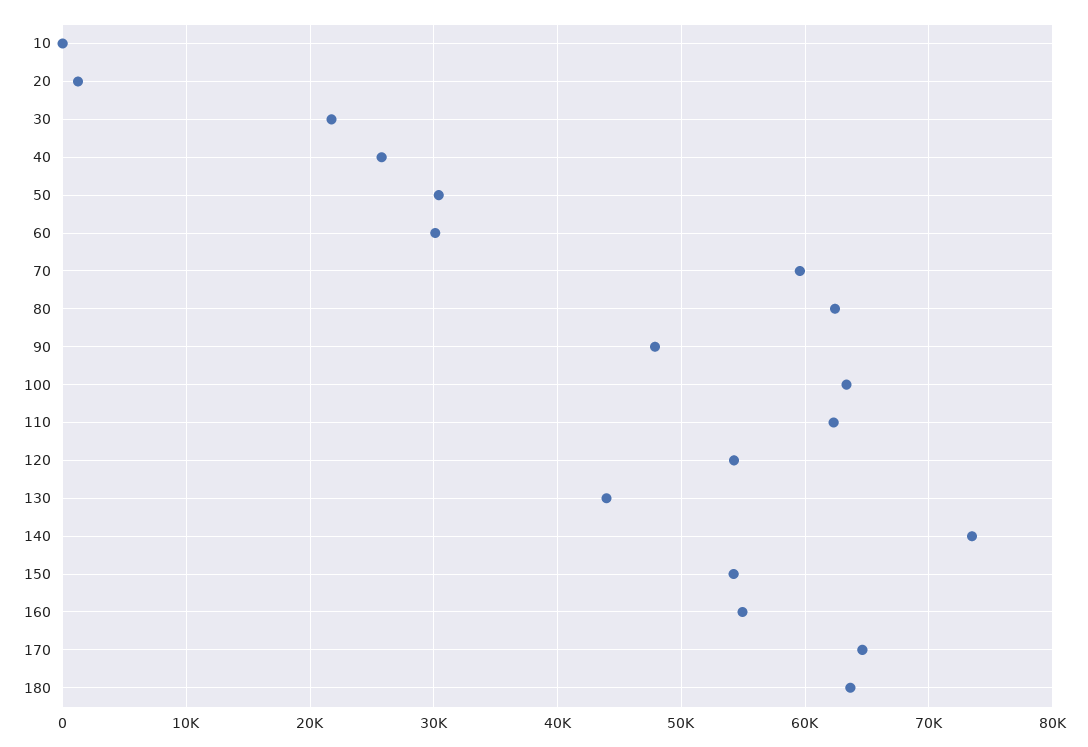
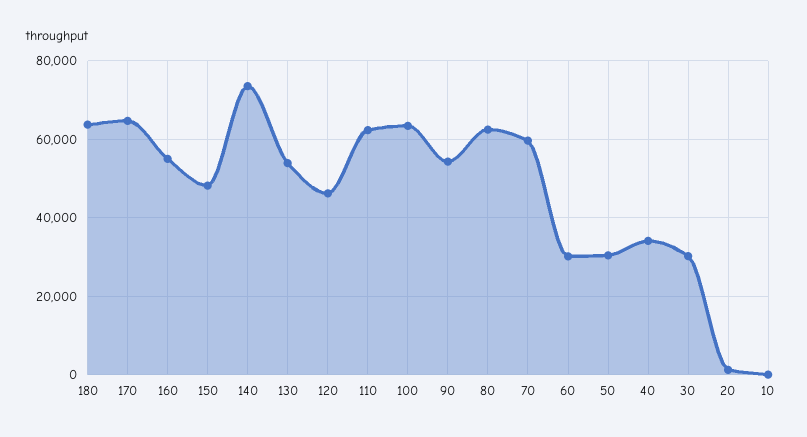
30: 22000 -> 30000
40: 26000 -> 34000
90: 48000 -> 54000
120: 54000 -> 46000
130: 44000 -> 54000
150: 54000 -> 48000

